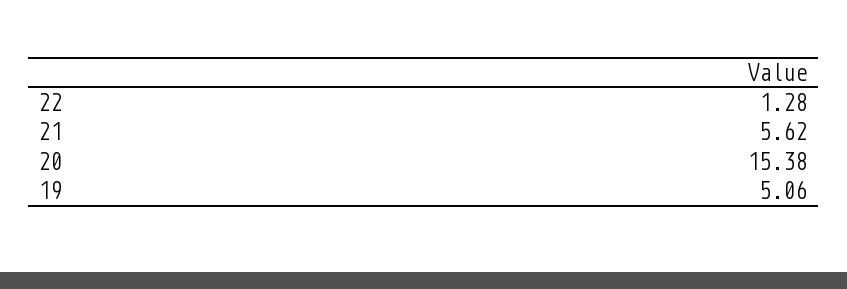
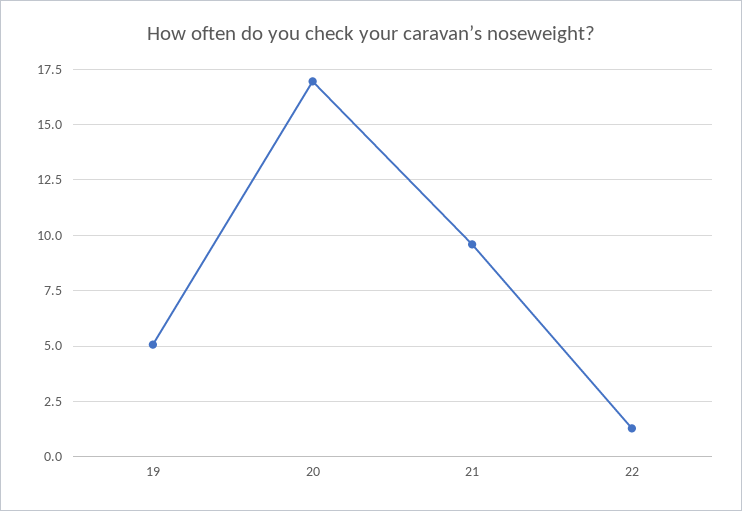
21: 5.62 -> 9.5
20: 15.38 -> 17

